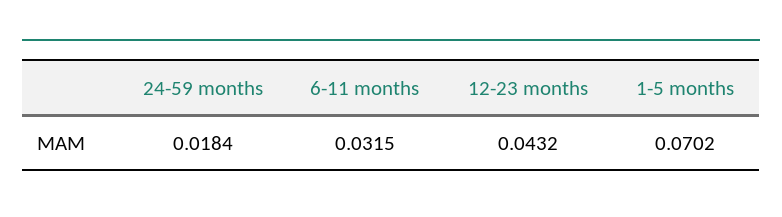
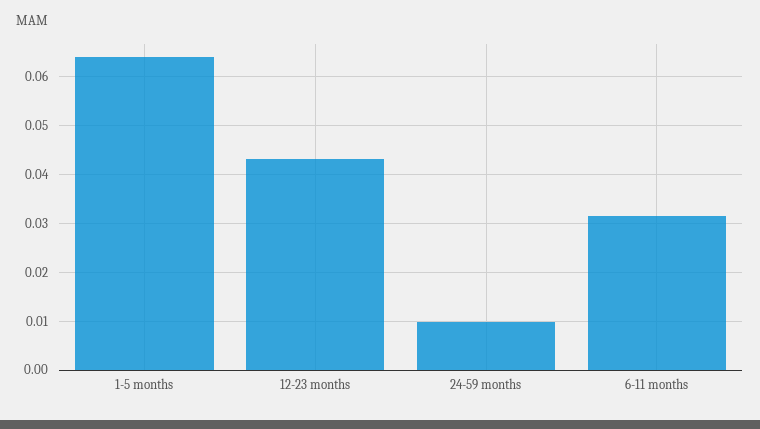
24-59 months: 0.0184 -> 0.01
1-5 months: 0.0702 -> 0.064

